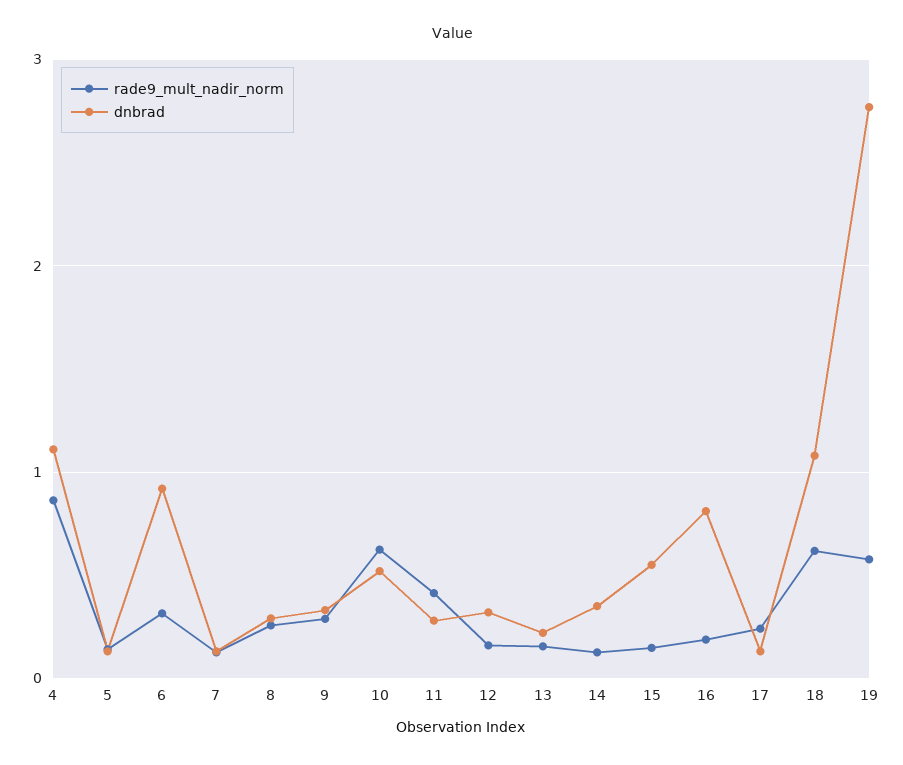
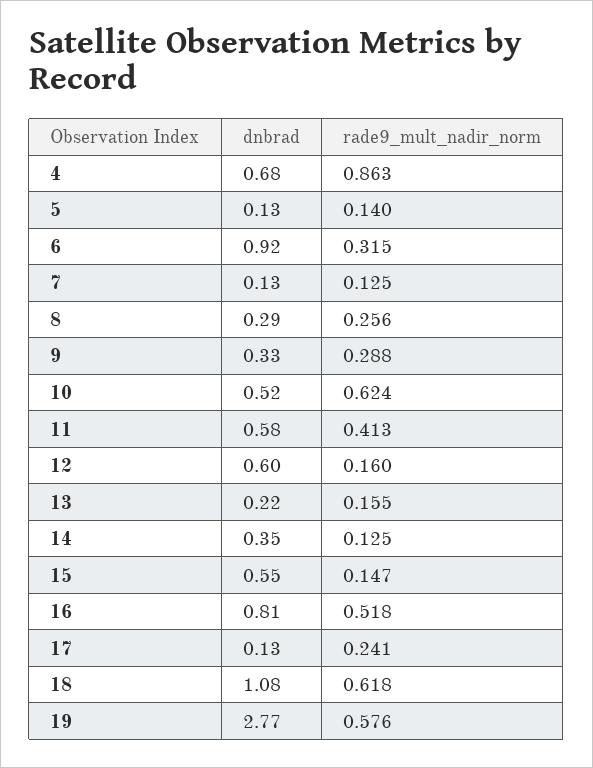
dnbrad, 4: 1.1 -> 0.68
dnbrad, 11: 0.3 -> 0.58
dnbrad, 12: 0.3 -> 0.6
rade9_mult_nadir_norm, 16: 0.2 -> 0.518

